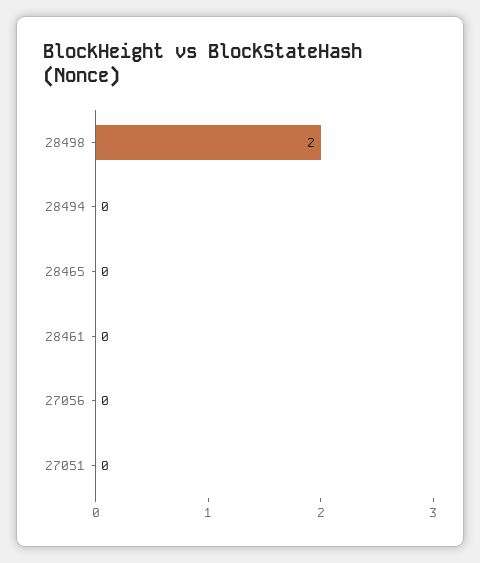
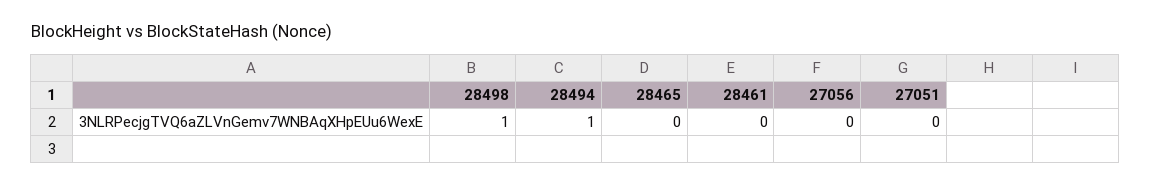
28498: 2 -> 1
28494: 0 -> 1

